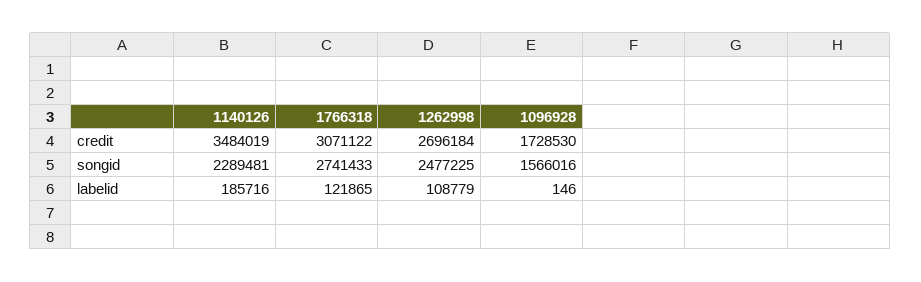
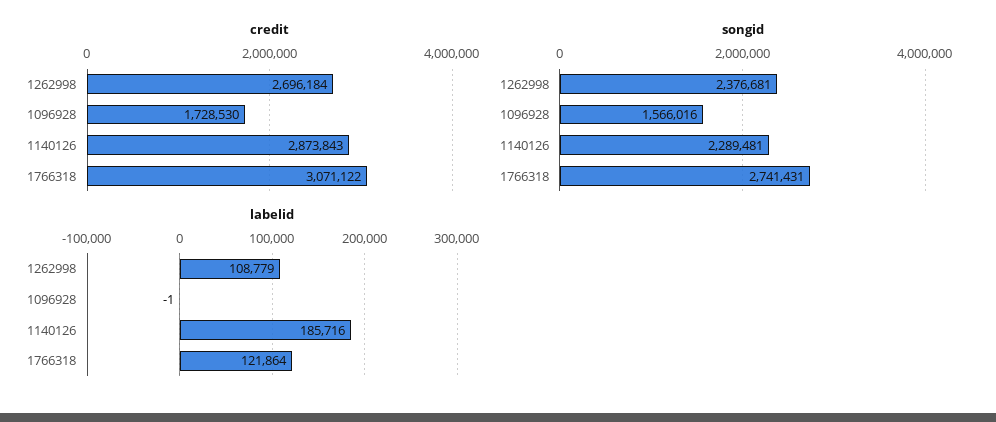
credit, 1140126: 3484019 -> 2873843
songid, 1766318: 2741433 -> 2741431
songid, 1262998: 2477225 -> 2376681
labelid, 1766318: 121865 -> 121864
labelid, 1096928: 146 -> -1

